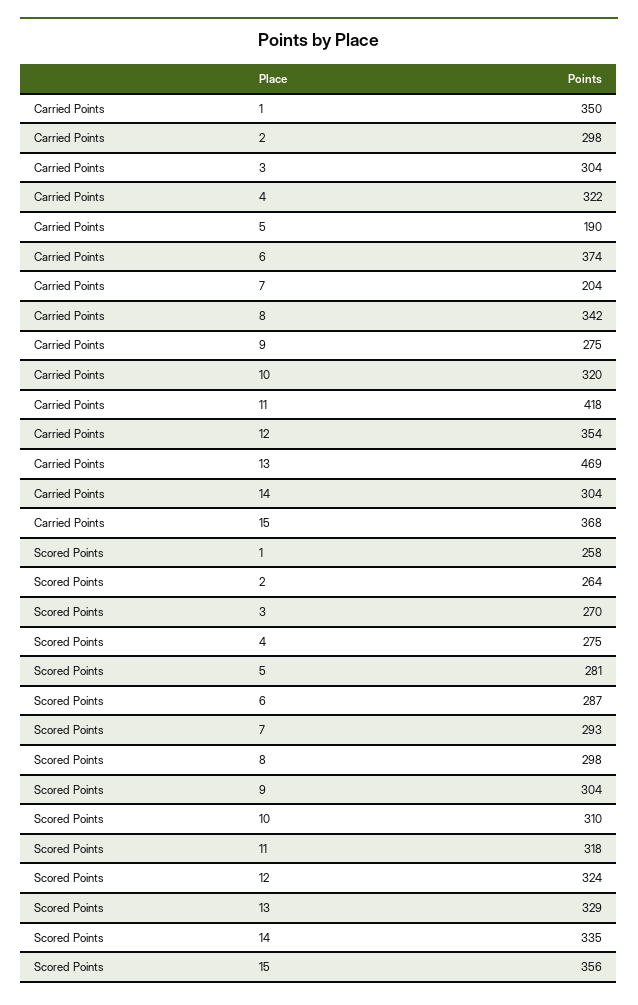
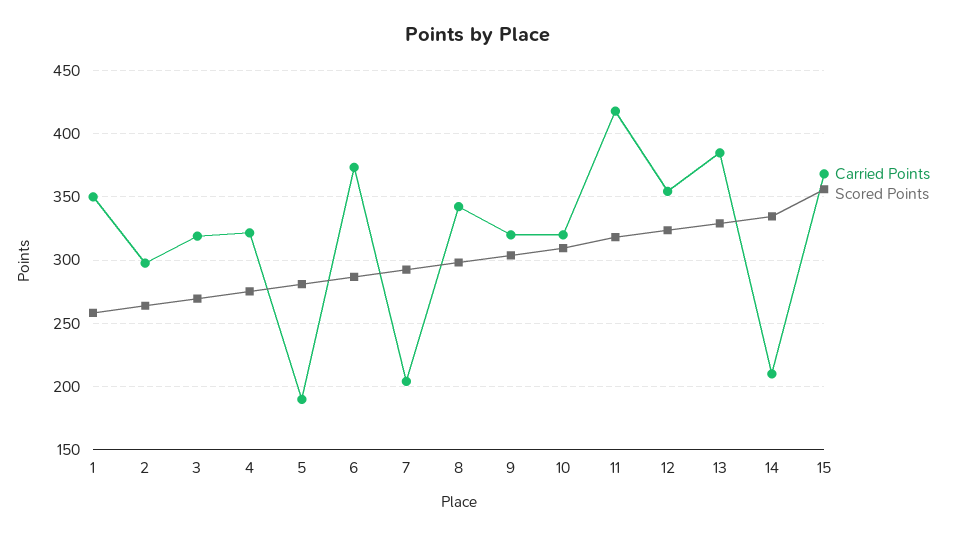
Carried Points, 3: 304 -> 320
Carried Points, 9: 275 -> 320
Carried Points, 13: 469 -> 385
Carried Points, 14: 304 -> 210

